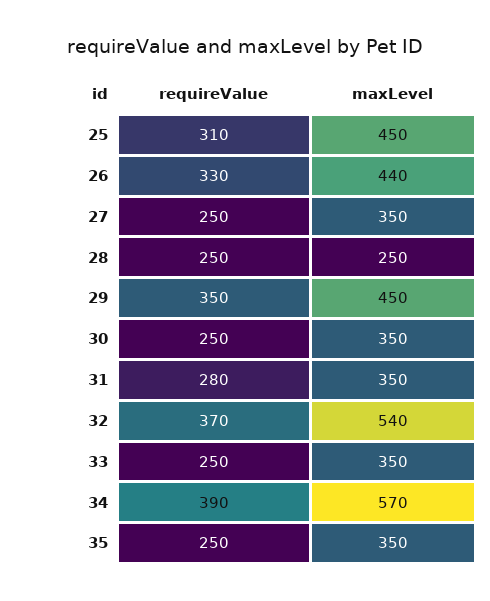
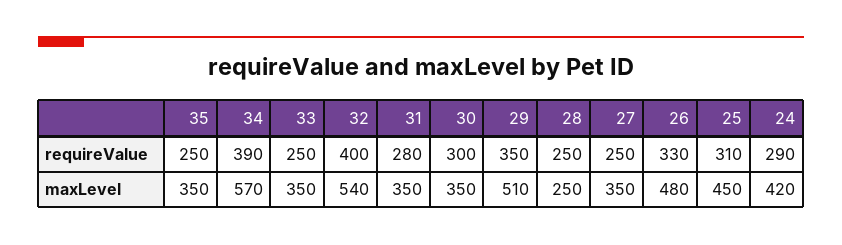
maxLevel, 26: 440 -> 480
maxLevel, 29: 450 -> 510
requireValue, 30: 250 -> 300
requireValue, 32: 370 -> 400
requireValue, 24: none -> 290
maxLevel, 24: none -> 420

